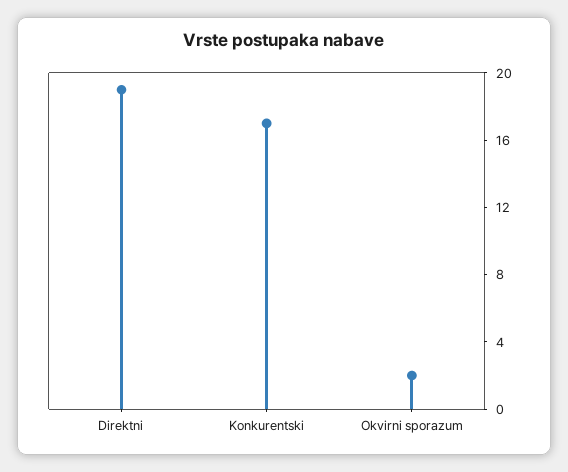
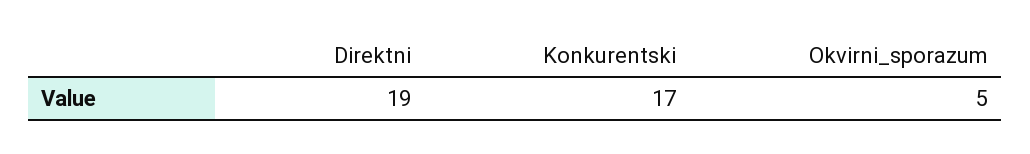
Okvirni sporazum: 2 -> 5

